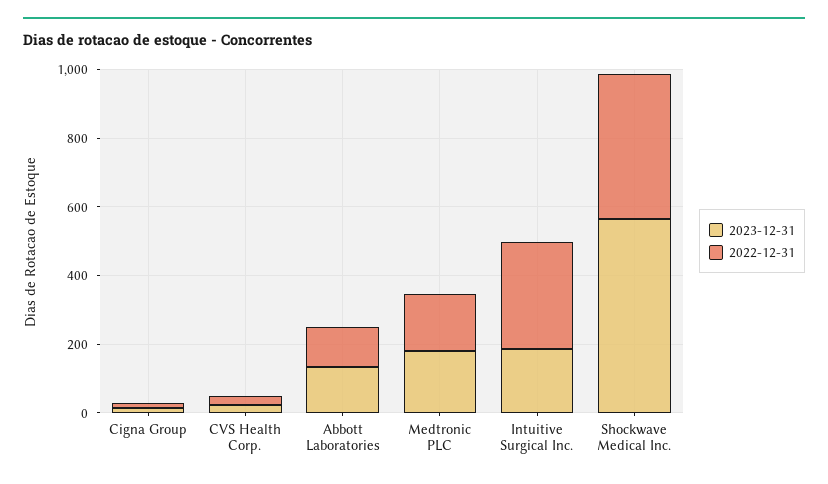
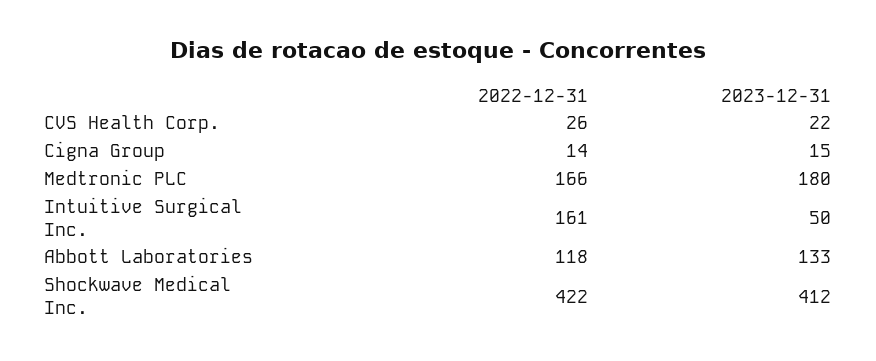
2023-12-31, Intuitive Surgical Inc.: 200 -> 50
2022-12-31, Intuitive Surgical Inc.: 300 -> 161
2023-12-31, Shockwave Medical Inc.: 550 -> 412

